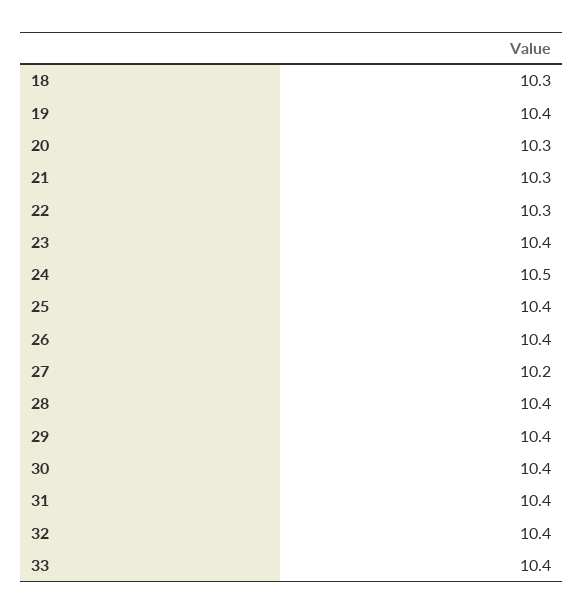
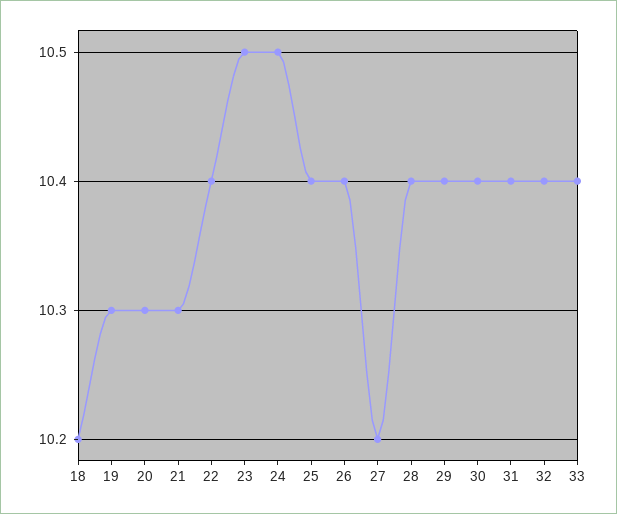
18: 10.3 -> 10.2
19: 10.4 -> 10.3
22: 10.3 -> 10.4
23: 10.4 -> 10.5

